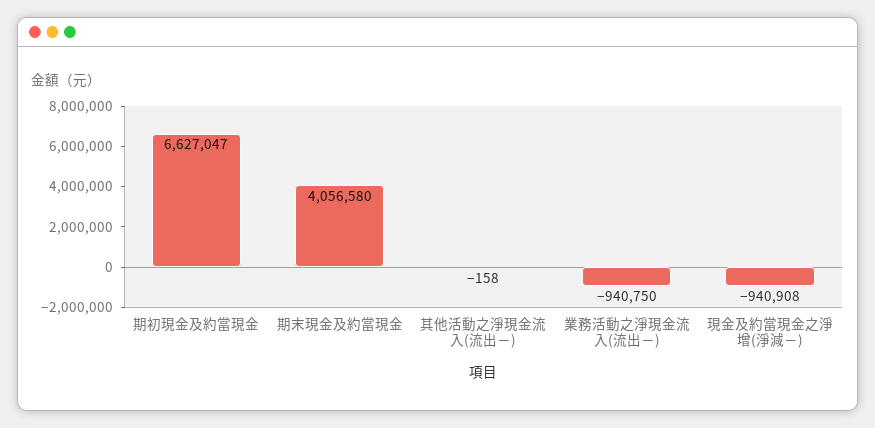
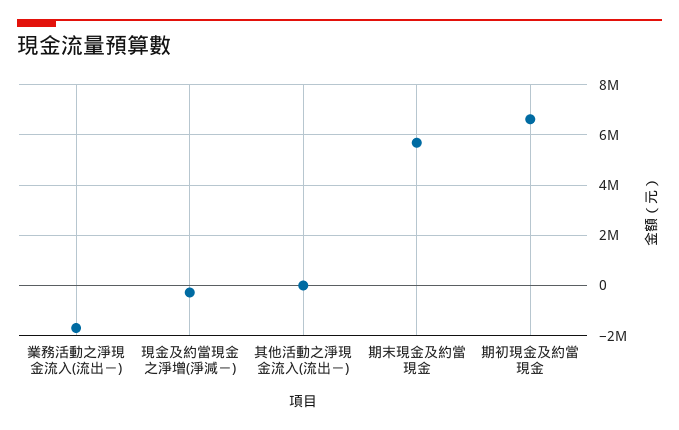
期末現金及約當現金: 4056580 -> 5750000
業務活動之淨現金流入(流出－): -940750 -> -1750000
現金及約當現金之淨增(淨減－): -940908 -> -250000

